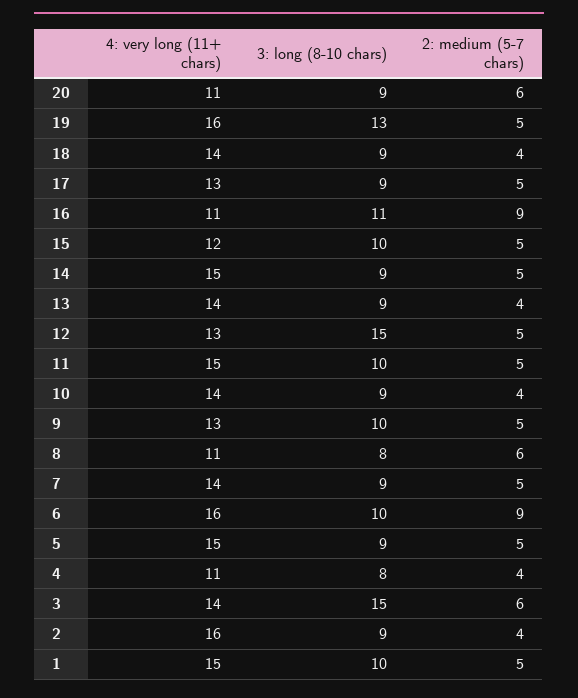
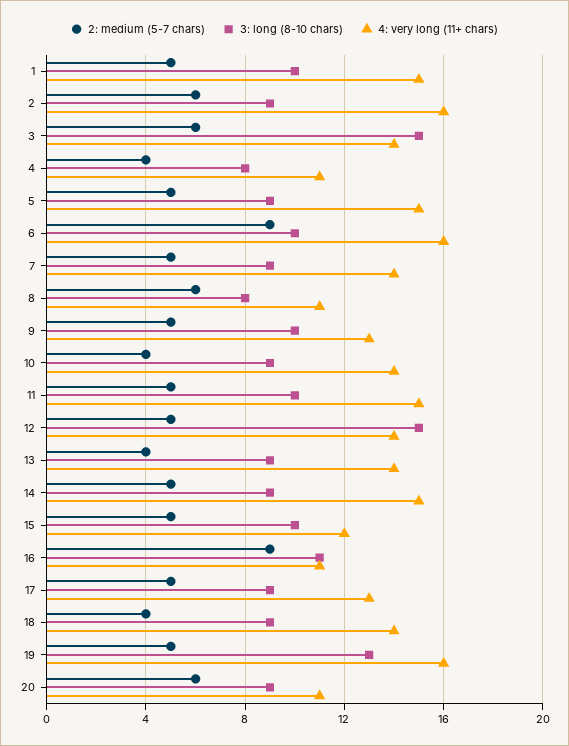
4: very long (11+ chars), 12: 13 -> 14
2: medium (5-7 chars), 2: 4 -> 6

